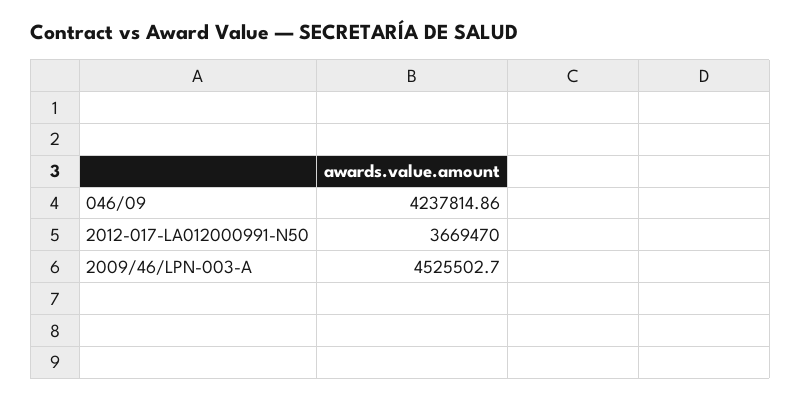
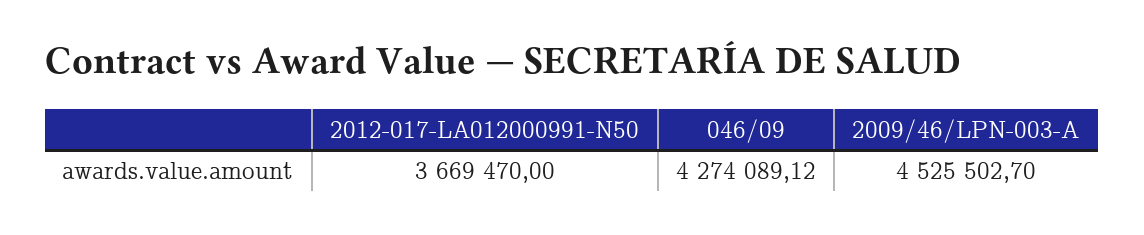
046/09: 4237814.86 -> 4274089.12

